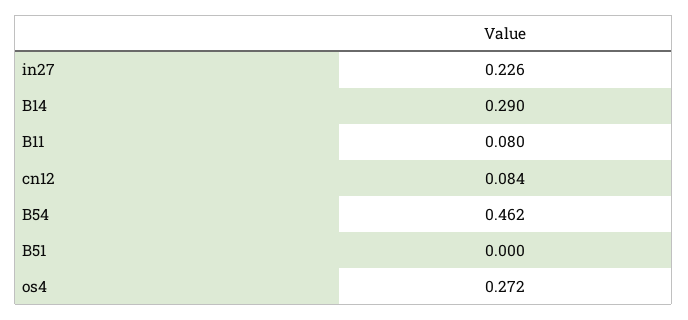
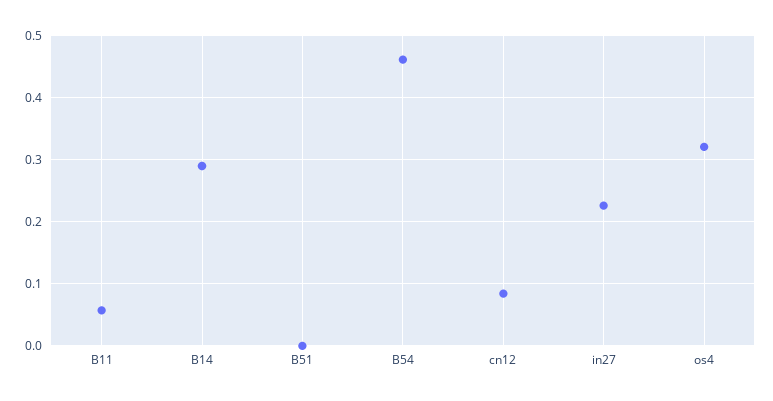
B11: 0.08 -> 0.06
os4: 0.272 -> 0.32

